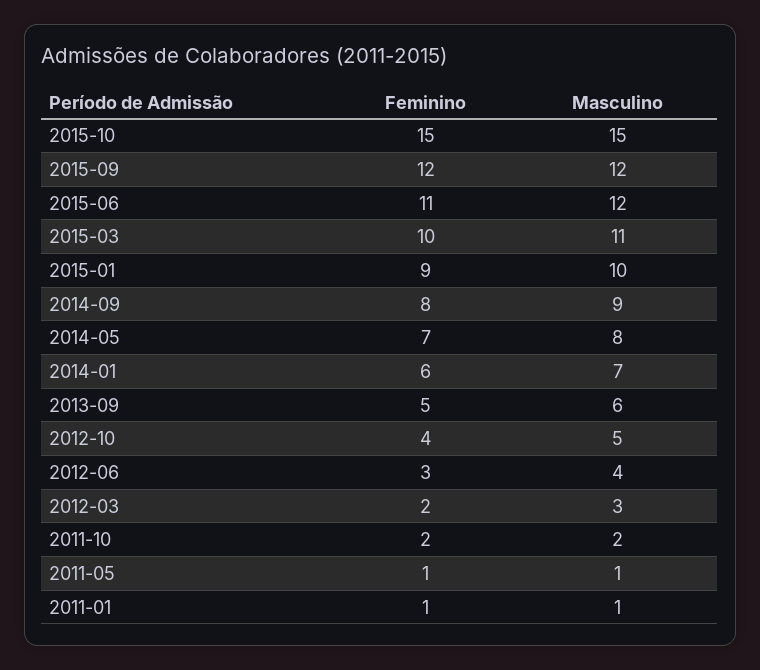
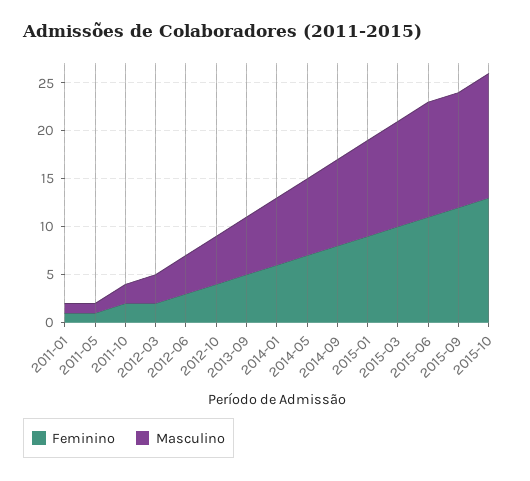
Feminino, 2015-10: 15 -> 13
Masculino, 2015-10: 15 -> 13

